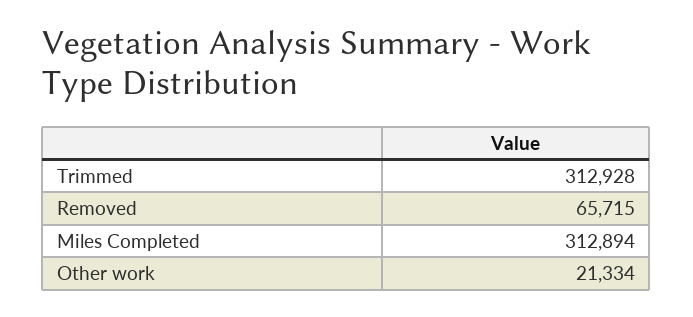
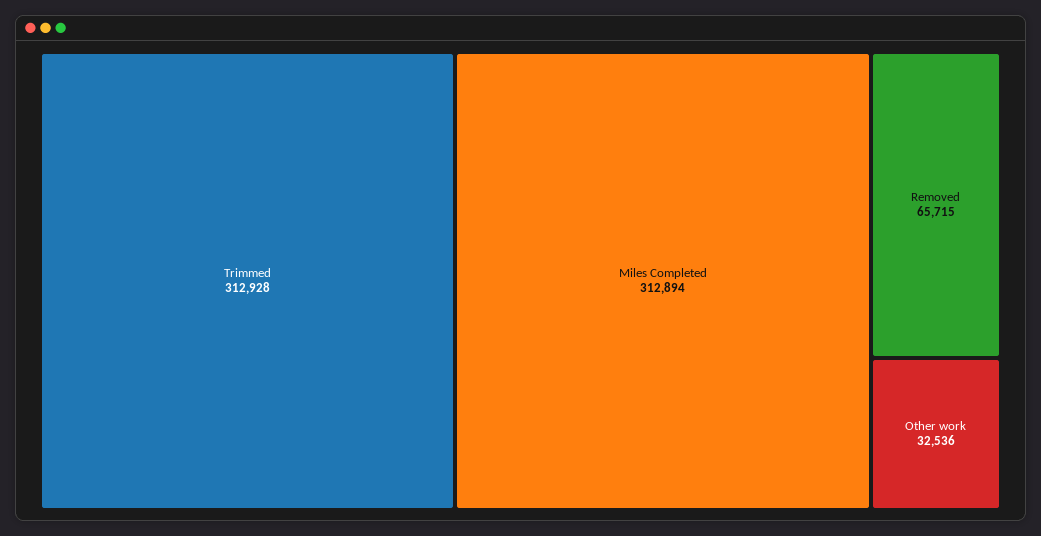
Other work: 21334 -> 32536

